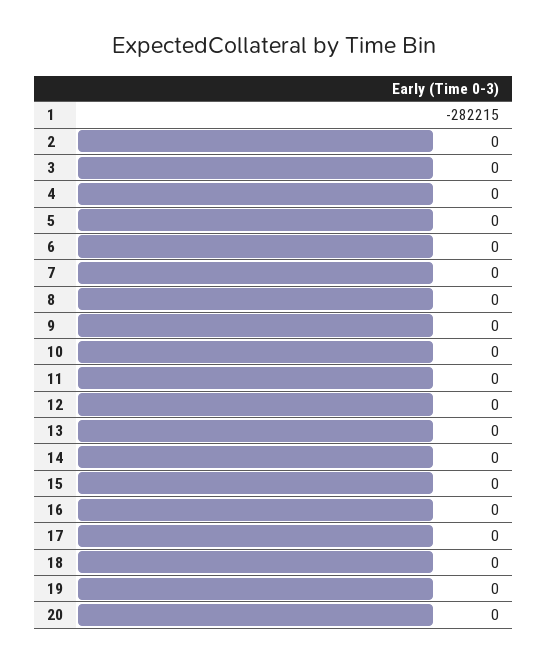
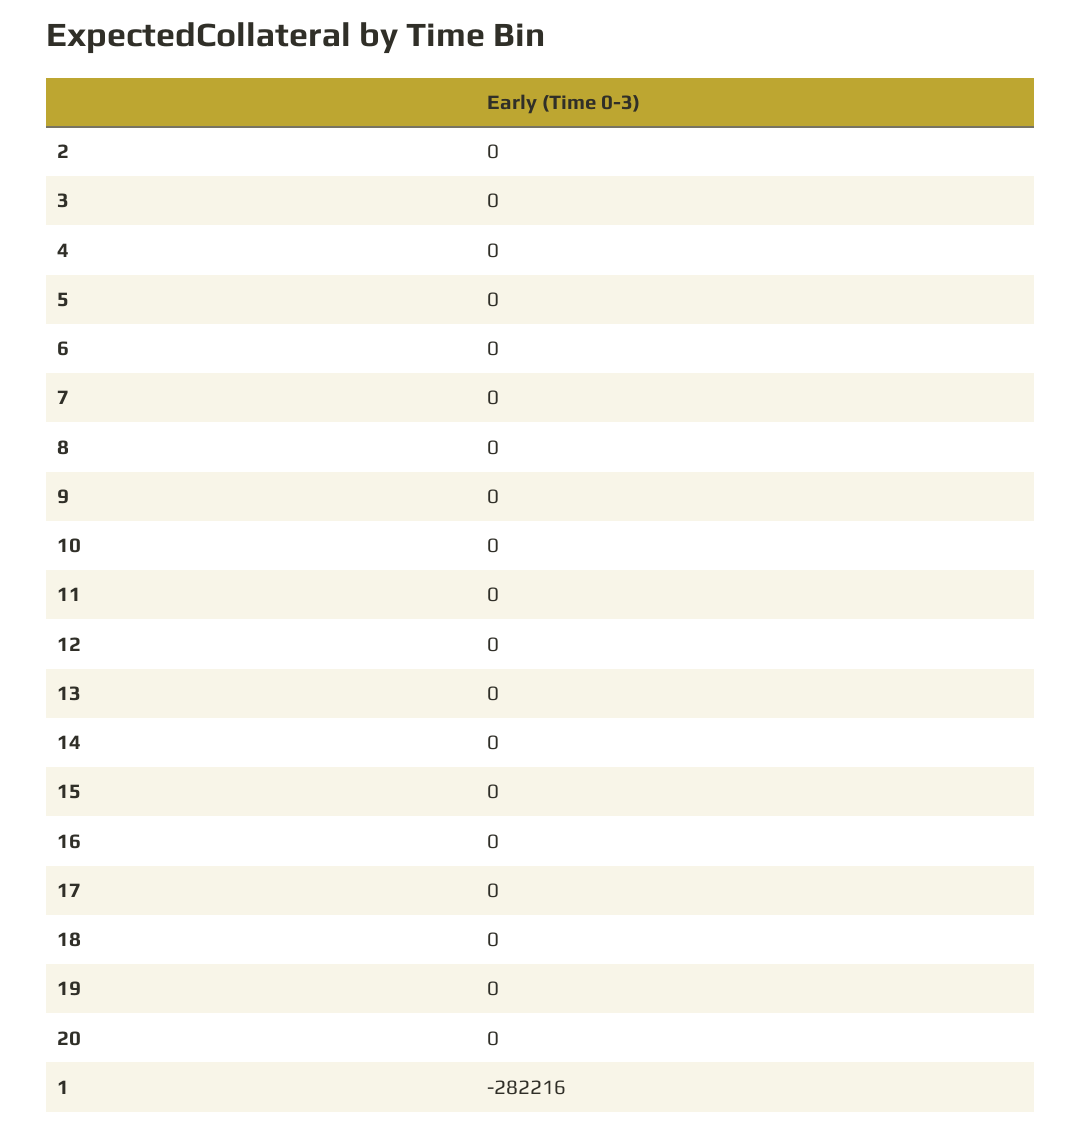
1: -282215 -> -282216

